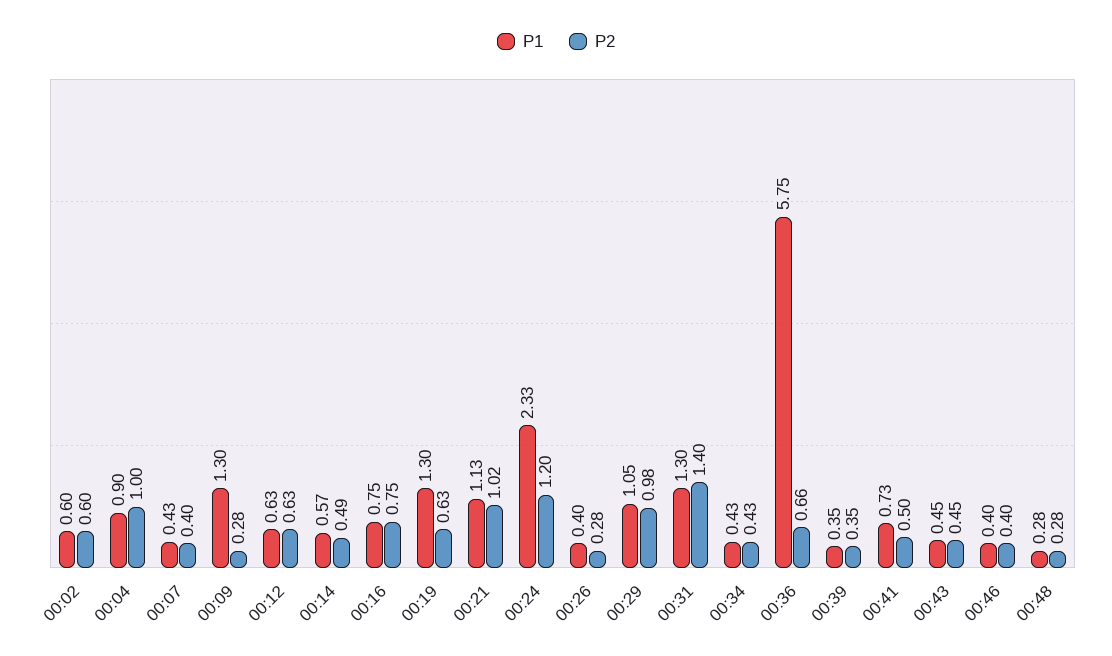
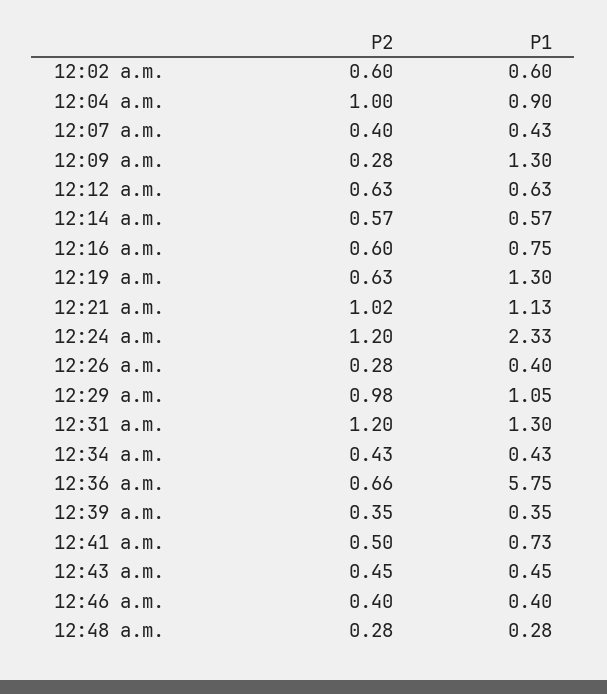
P2, 00:14: 0.49 -> 0.57
P2, 00:16: 0.75 -> 0.6
P2, 00:31: 1.4 -> 1.2

